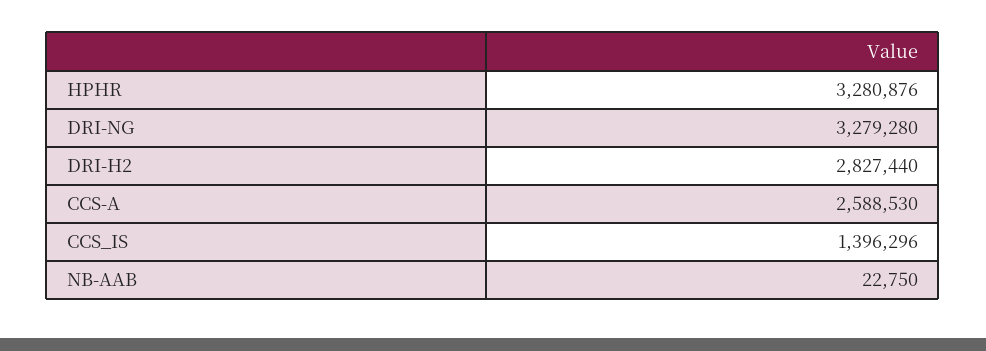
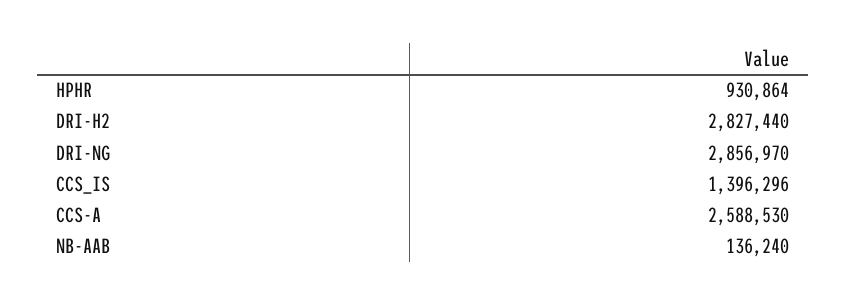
HPHR: 3280876 -> 930864
DRI-NG: 3279280 -> 2856970
NB-AAB: 22750 -> 136240

